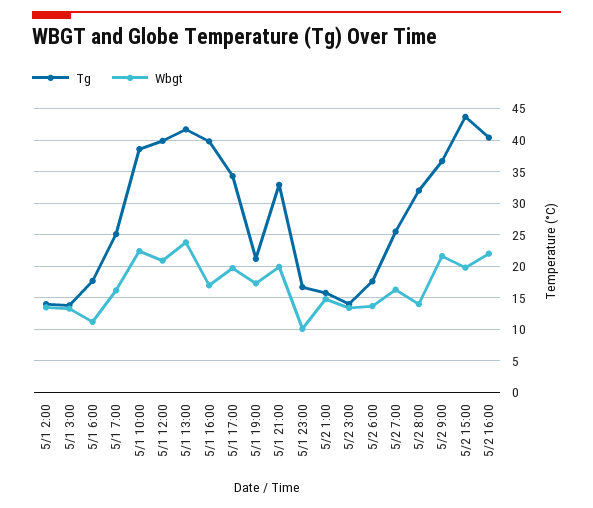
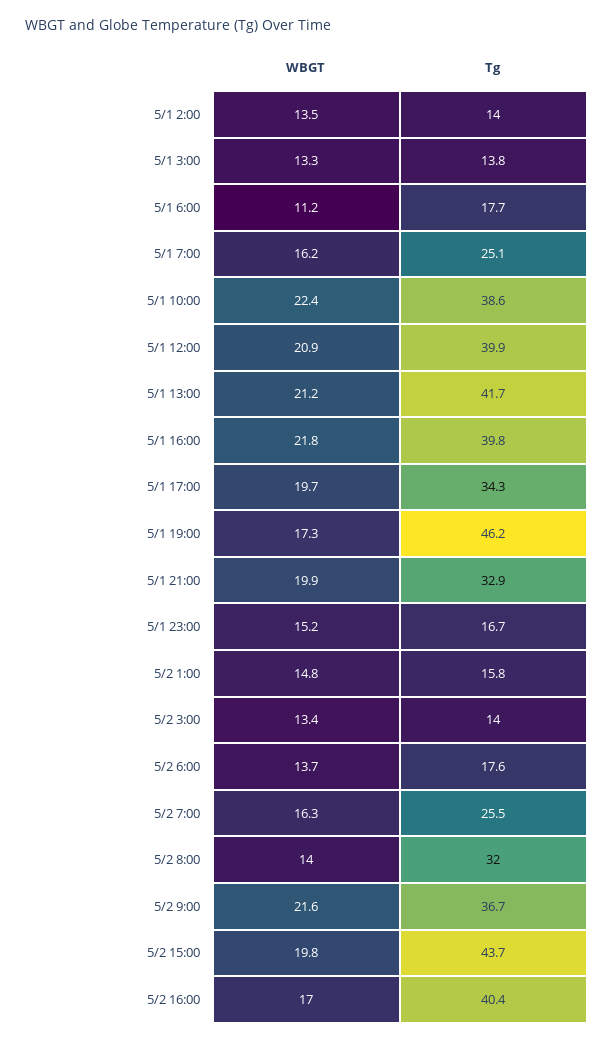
Wbgt, 5/1 13:00: 24 -> 21.2
Wbgt, 5/1 16:00: 17 -> 21.8
Tg, 5/1 19:00: 21 -> 46.2
Wbgt, 5/1 23:00: 10 -> 15.2
Wbgt, 5/2 16:00: 22 -> 17

